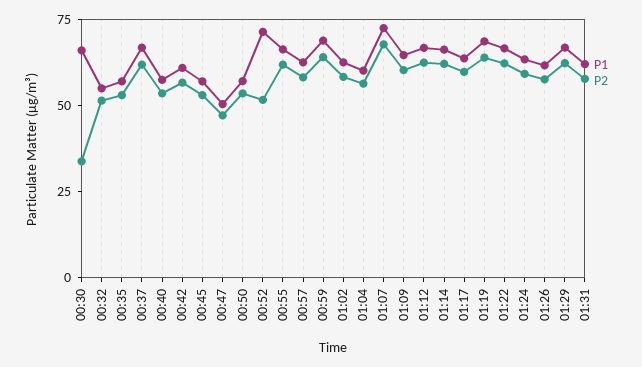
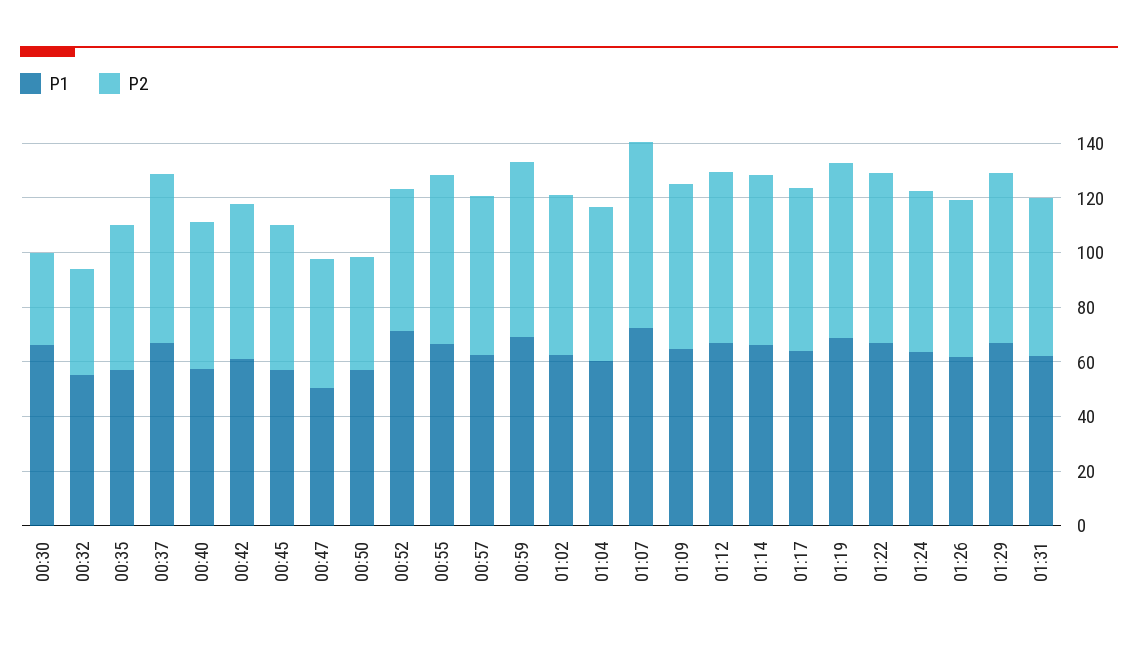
P2, 00:32: 50 -> 40
P2, 00:50: 55 -> 40

